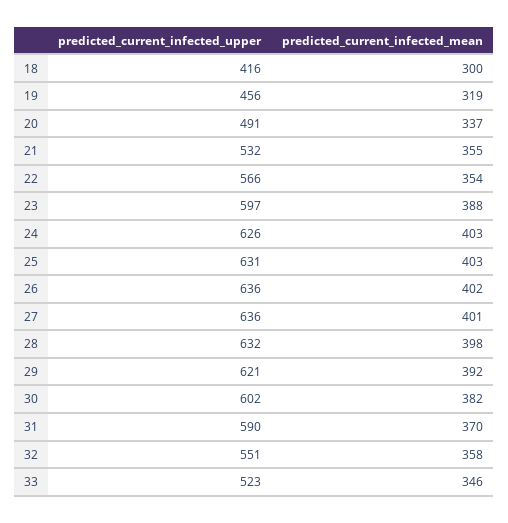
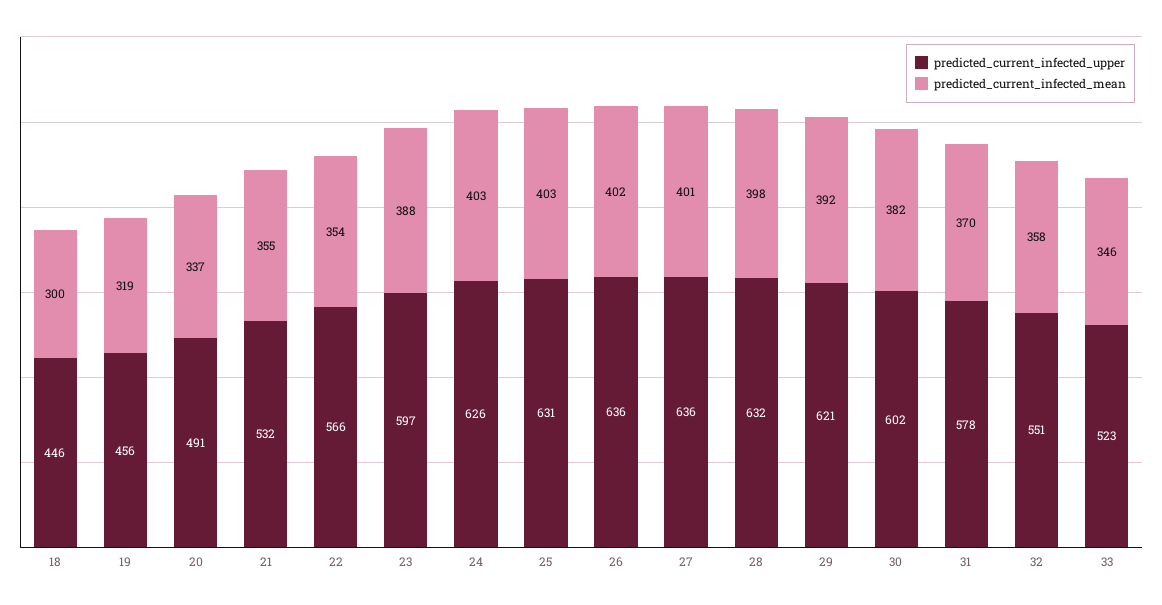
predicted_current_infected_upper, 18: 416 -> 446
predicted_current_infected_upper, 31: 590 -> 578

